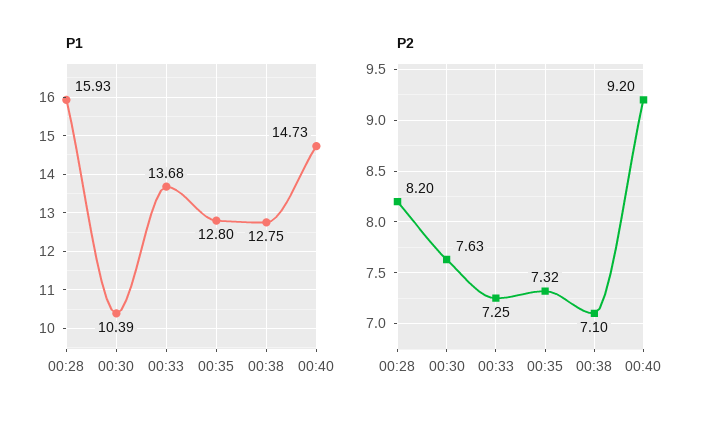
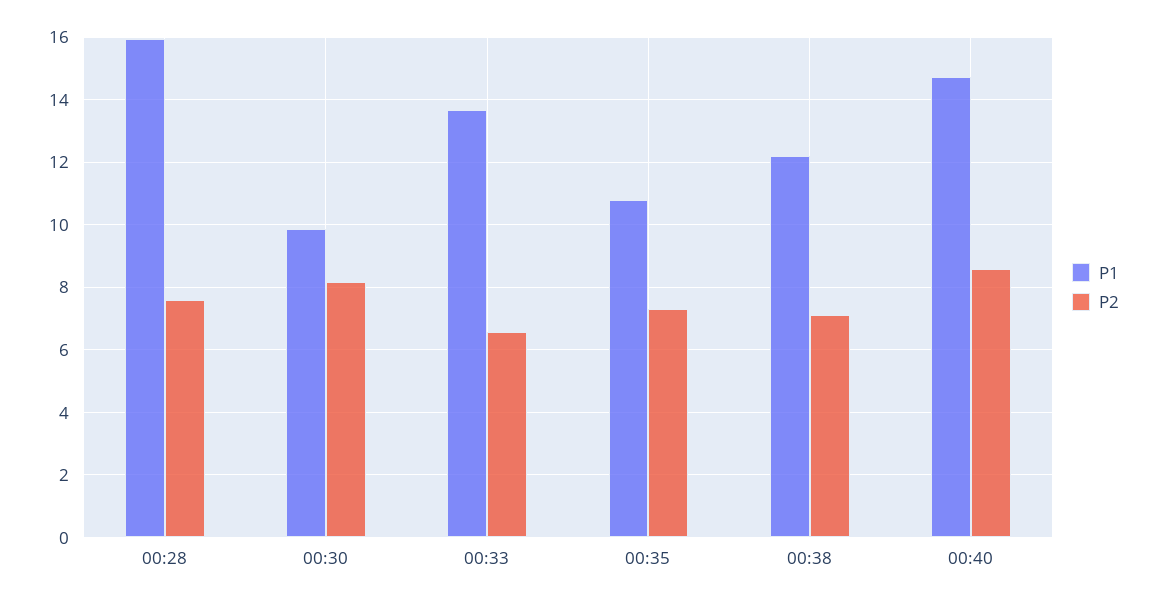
P1, 00:30: 10.39 -> 9.8
P1, 00:35: 12.8 -> 10.8
P1, 00:38: 12.75 -> 12.2
P2, 00:28: 8.2 -> 7.6
P2, 00:30: 7.63 -> 8.2
P2, 00:33: 7.25 -> 6.6
P2, 00:40: 9.2 -> 8.6

